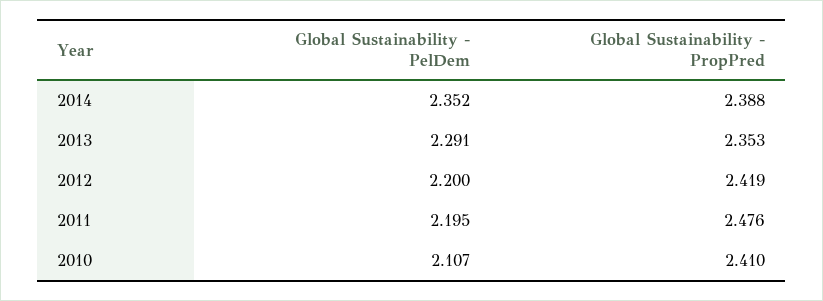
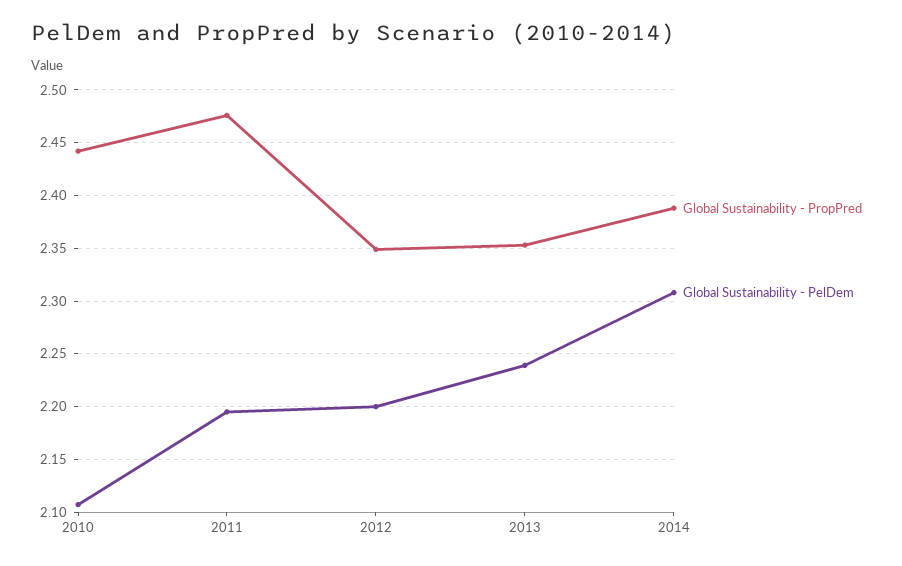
Global Sustainability - PelDem, 2014: 2.352 -> 2.31
Global Sustainability - PelDem, 2013: 2.291 -> 2.24
Global Sustainability - PropPred, 2012: 2.419 -> 2.35
Global Sustainability - PropPred, 2010: 2.41 -> 2.44

